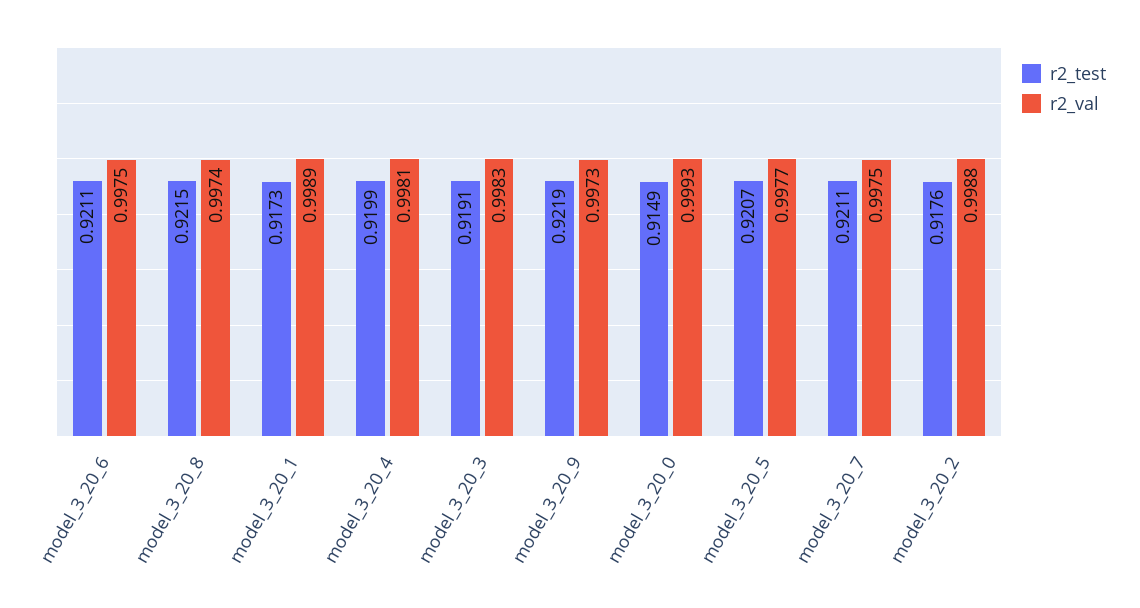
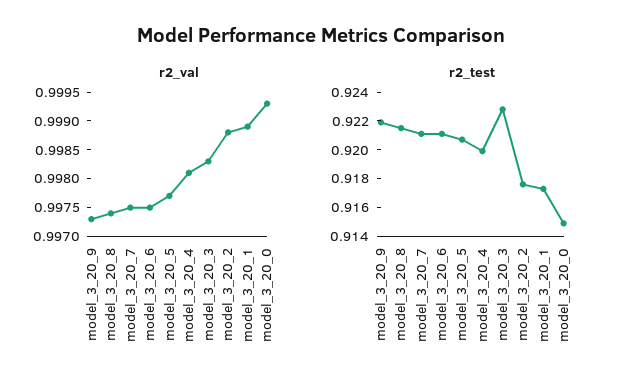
r2_test, model_3_20_3: 0.9191 -> 0.923

